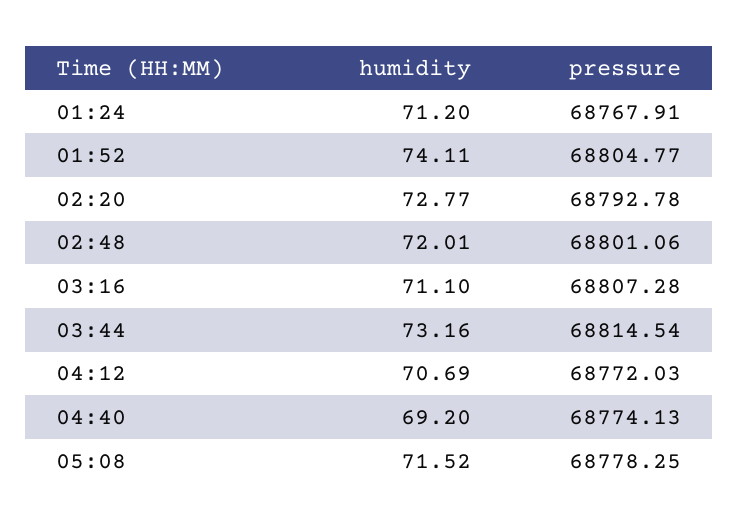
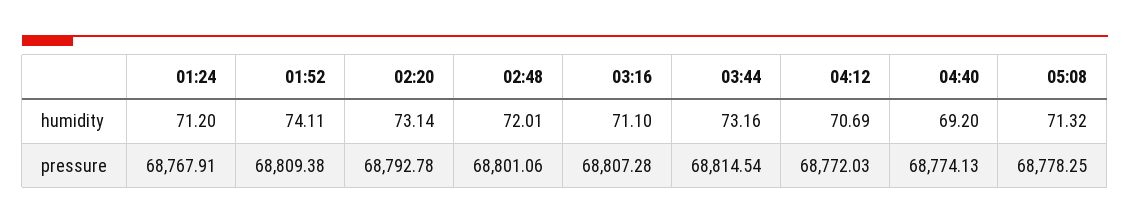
pressure, 01:52: 68804.77 -> 68809.38
humidity, 02:20: 72.77 -> 73.14
humidity, 05:08: 71.52 -> 71.32

